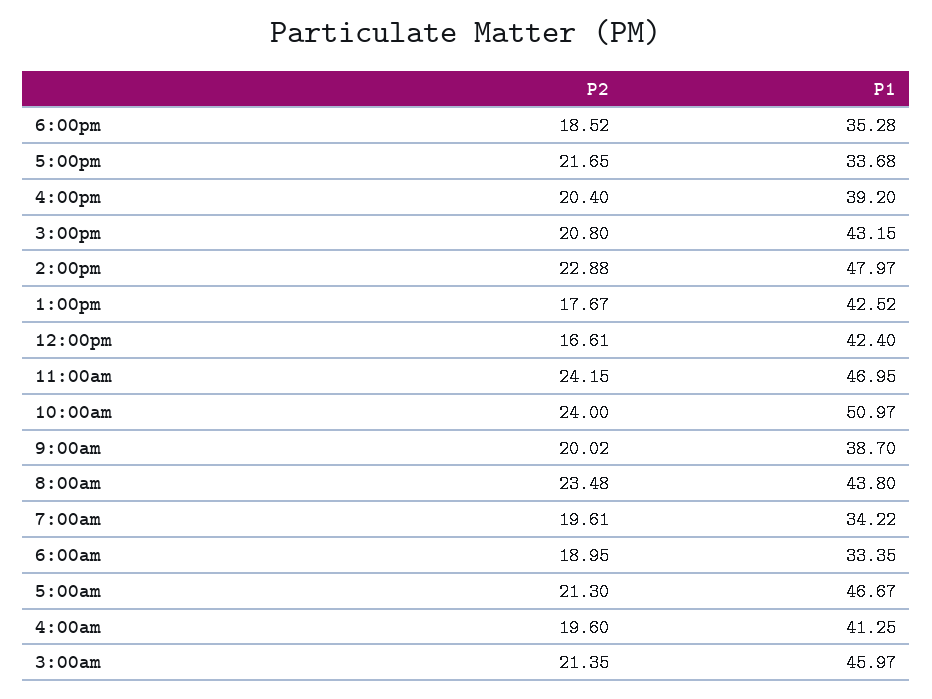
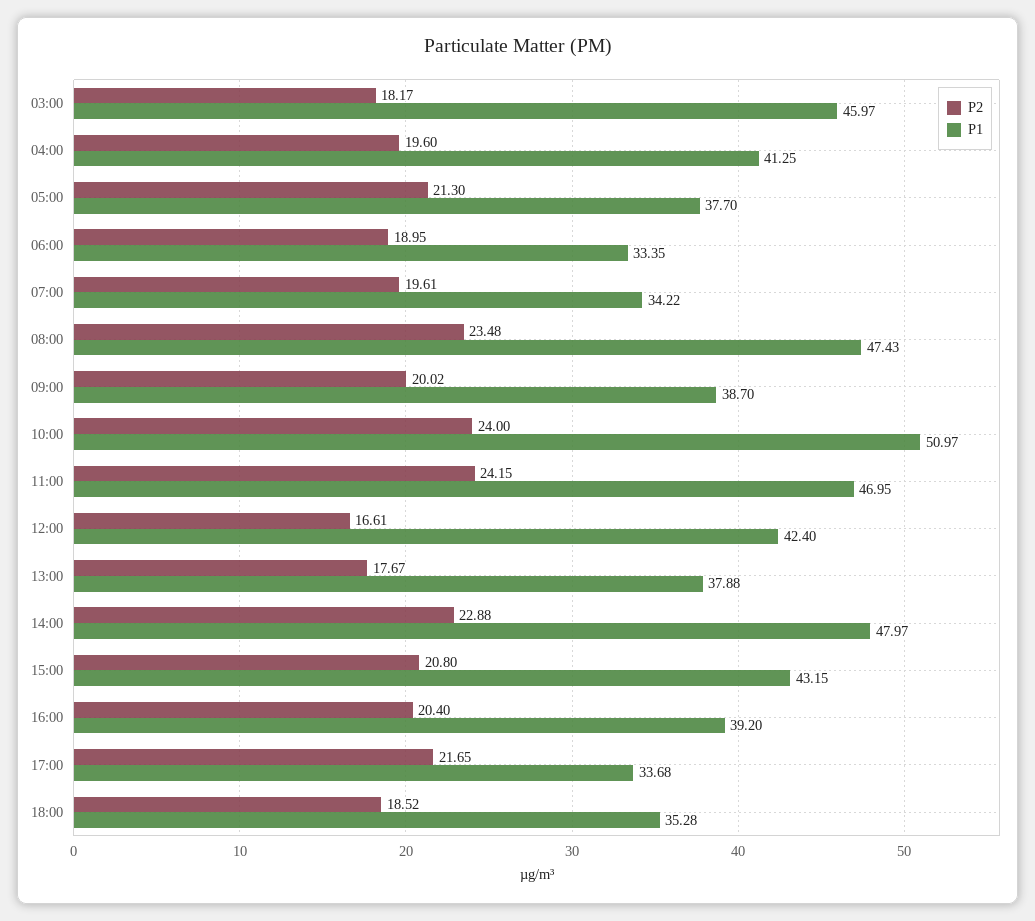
P1, 1:00pm: 42.52 -> 37.88
P1, 8:00am: 43.8 -> 47.43
P1, 5:00am: 46.67 -> 37.7
P2, 3:00am: 21.35 -> 18.17

